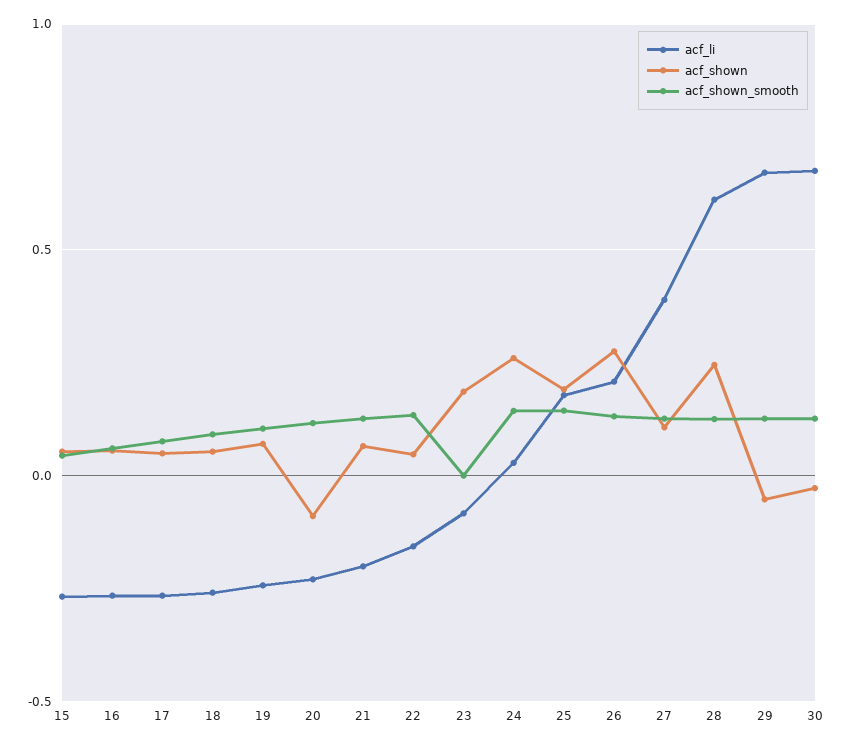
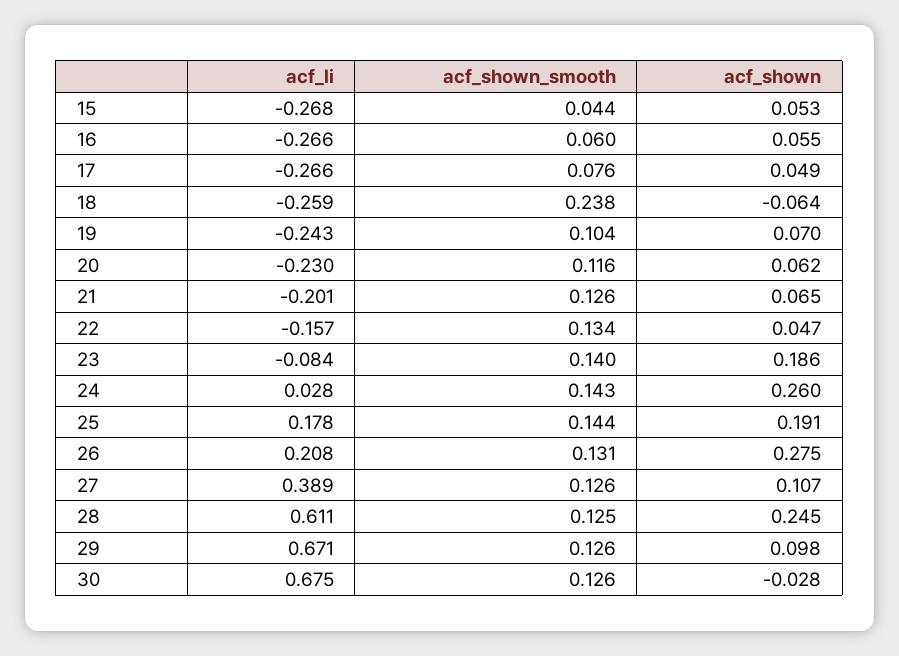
acf_shown, 18: 0.05 -> -0.064
acf_shown_smooth, 18: 0.1 -> 0.238
acf_shown, 20: -0.1 -> 0.062
acf_shown_smooth, 23: 0 -> 0.14
acf_shown, 29: -0.05 -> 0.098

